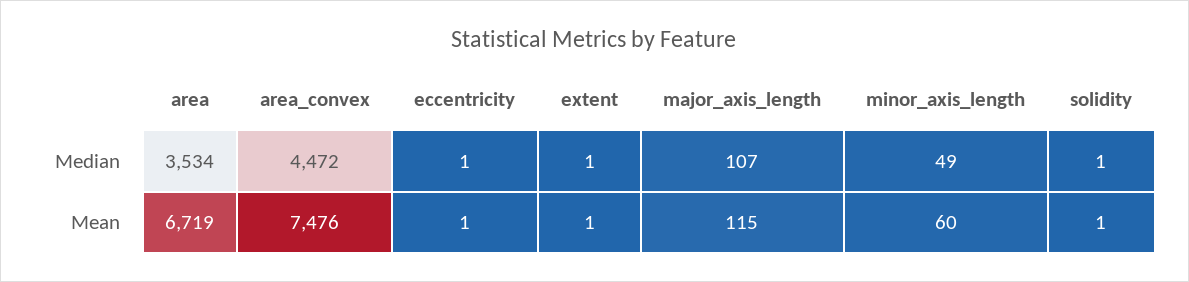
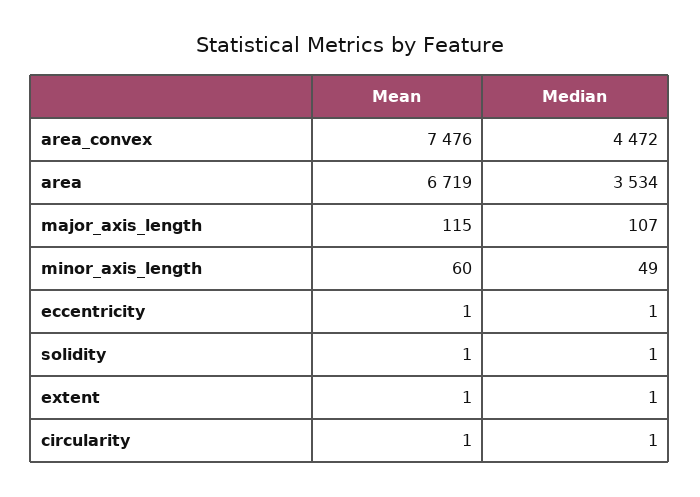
circularity, Mean: none -> 1
circularity, Median: none -> 1

